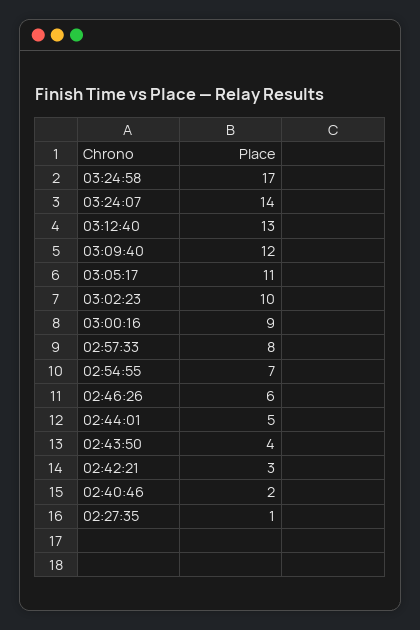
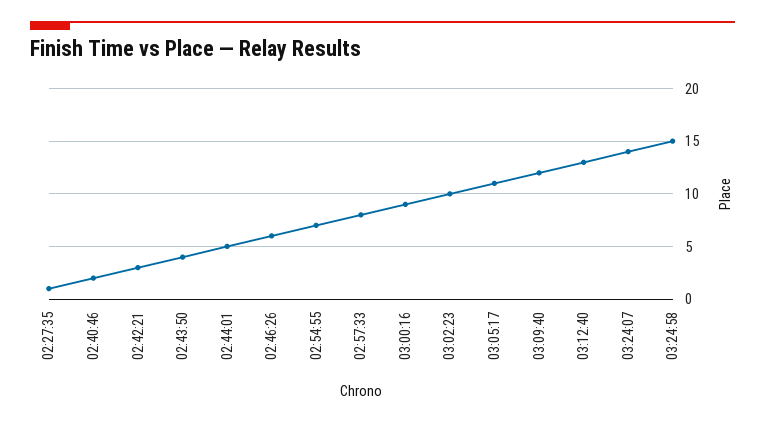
03:24:58: 17 -> 15

